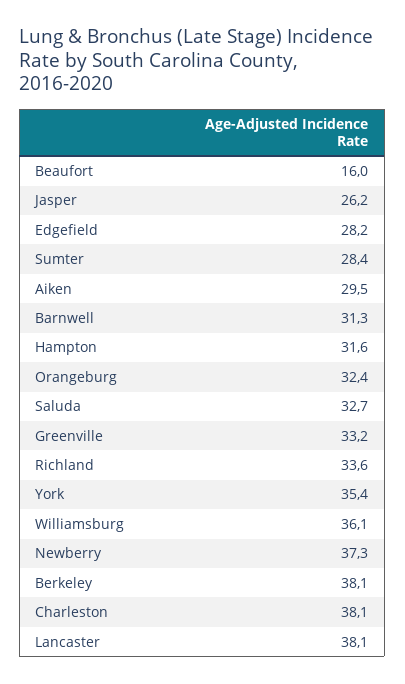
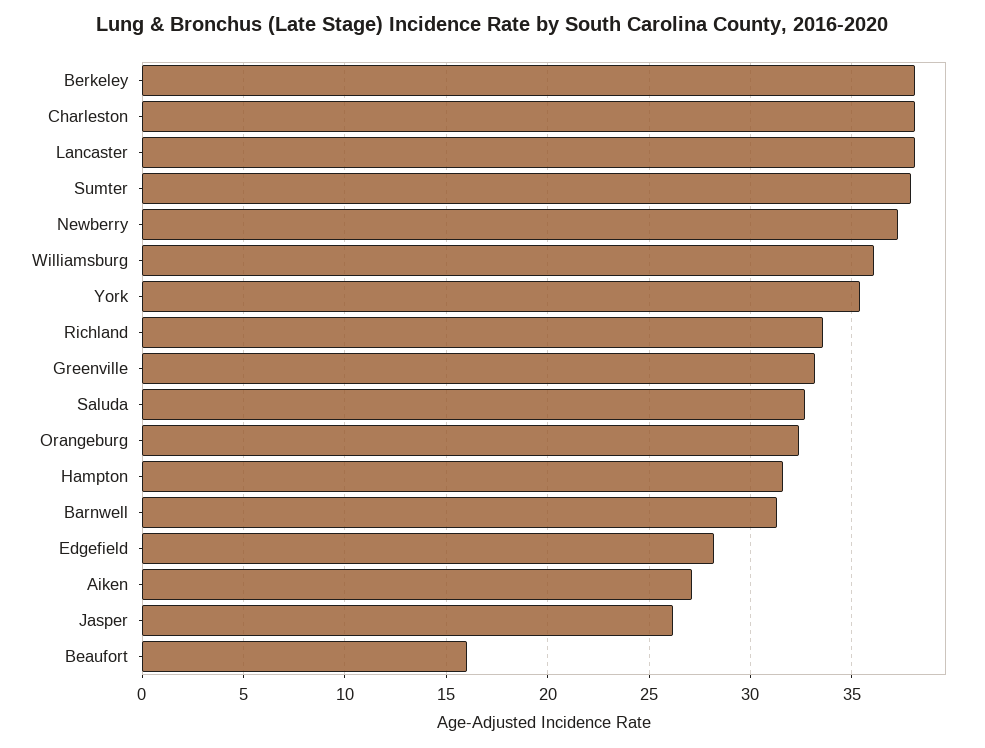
Sumter: 28.4 -> 38
Aiken: 29.5 -> 27

